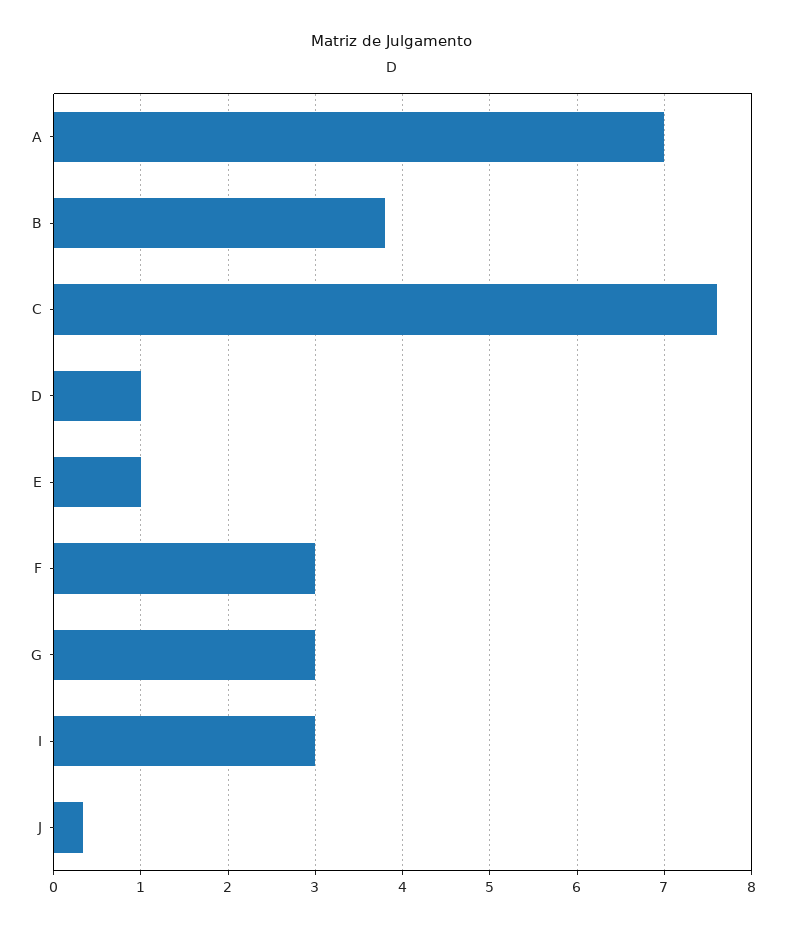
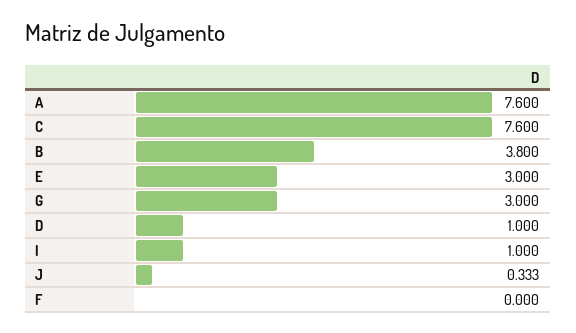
A: 7 -> 7.6
E: 1 -> 3
F: 3 -> 0
I: 3 -> 1

